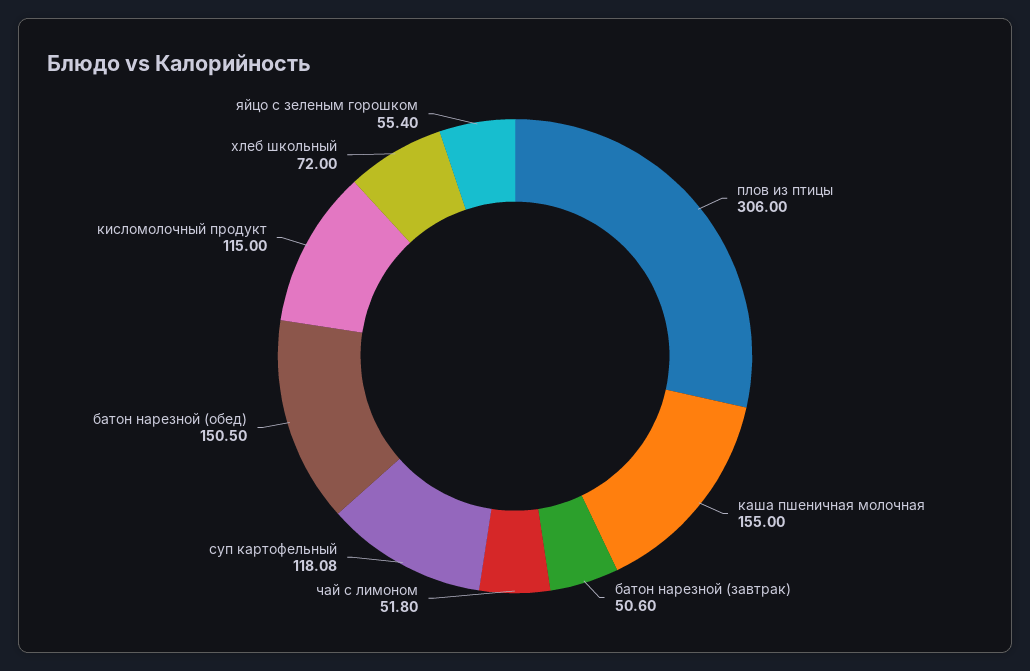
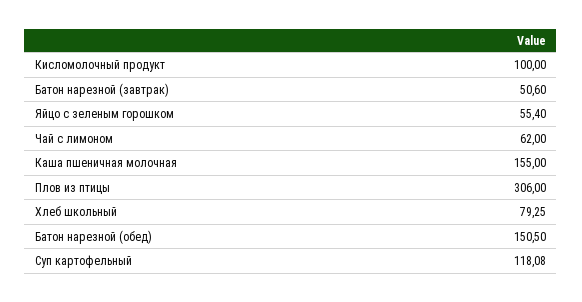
чай с лимоном: 51.8 -> 62
кисломолочный продукт: 115 -> 100
хлеб школьный: 72 -> 79.25

